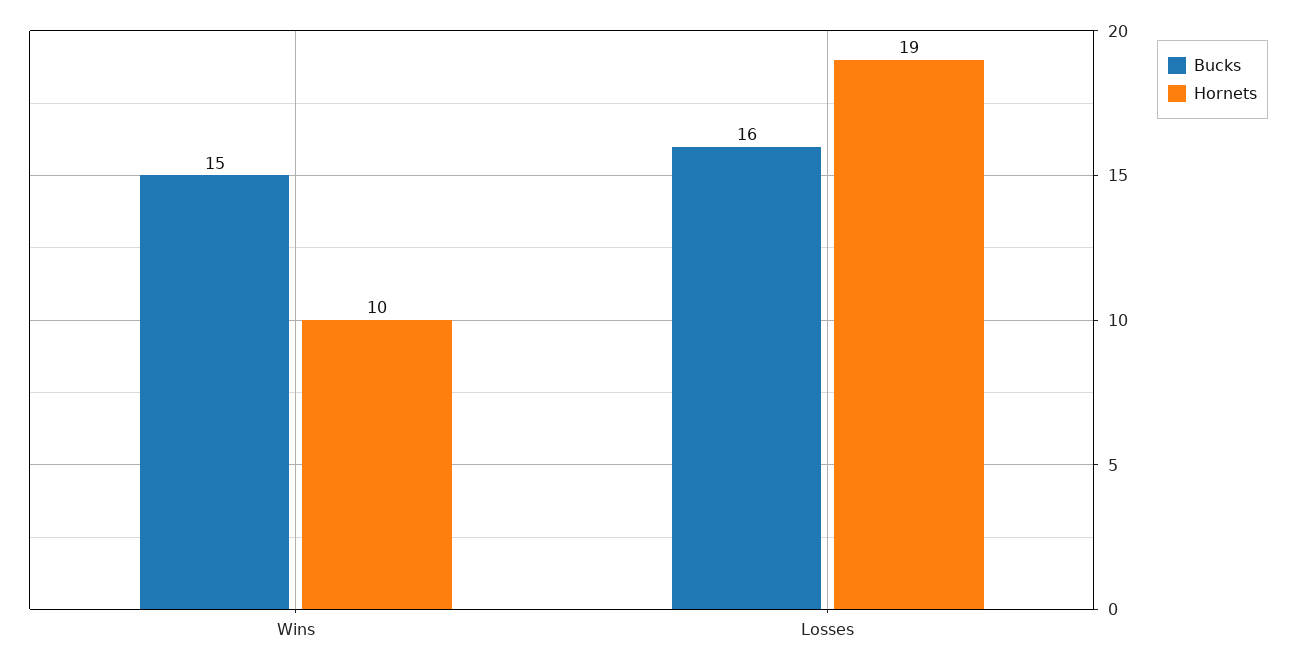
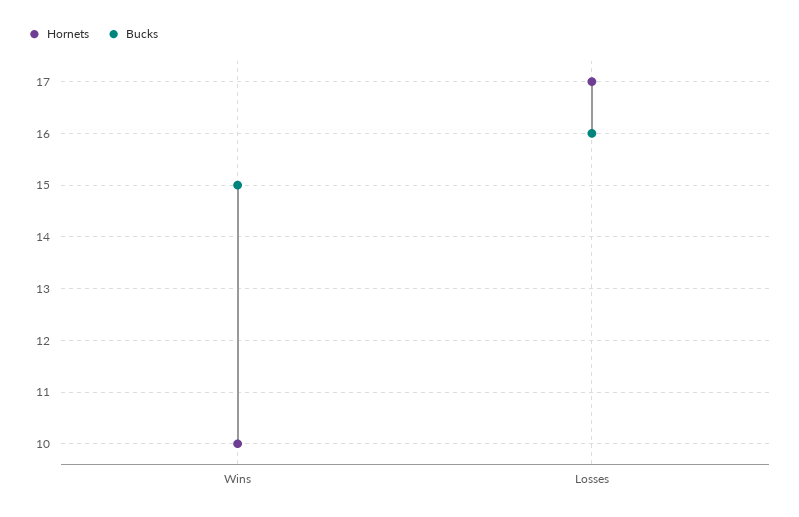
Hornets, Losses: 19 -> 17

